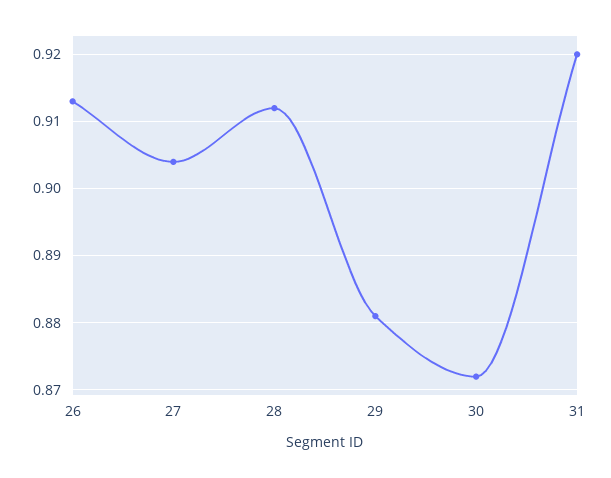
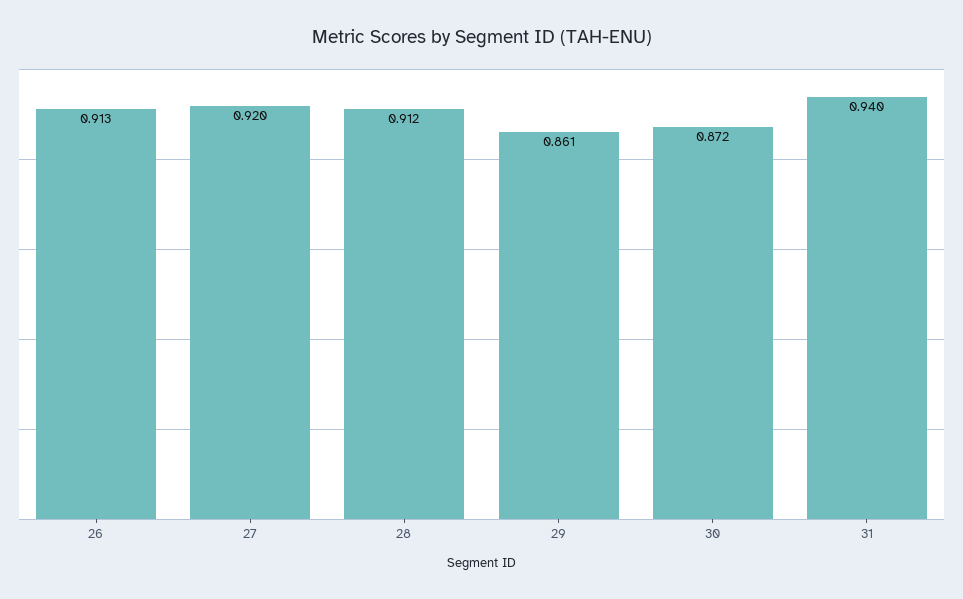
27: 0.904 -> 0.92
29: 0.881 -> 0.861
31: 0.92 -> 0.94

